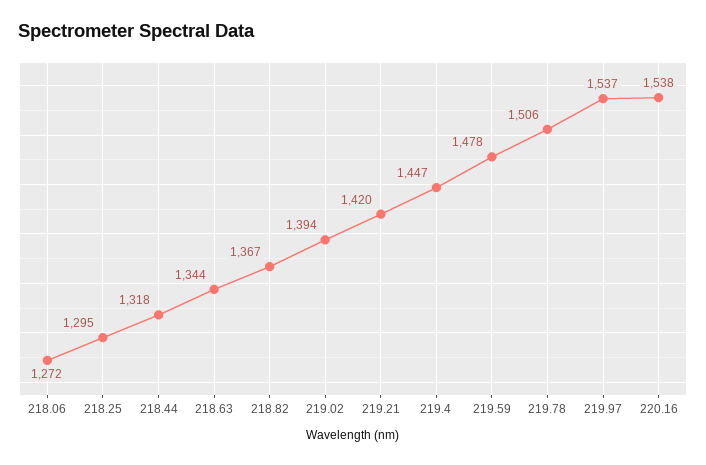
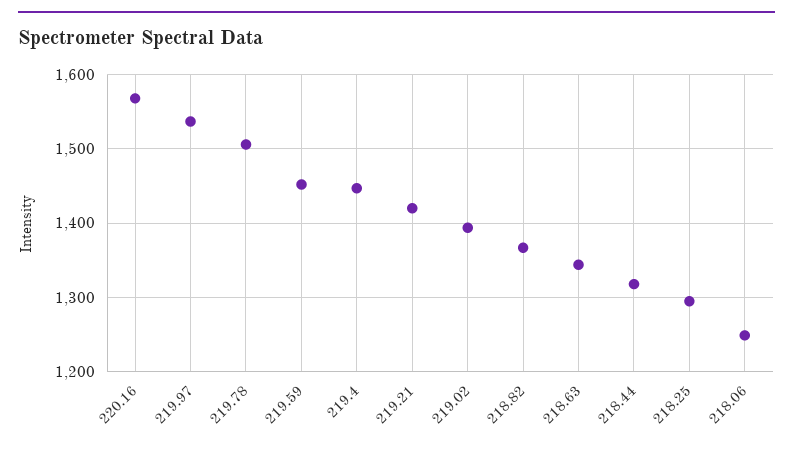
218.06: 1272 -> 1250
219.59: 1478 -> 1450
220.16: 1538 -> 1570

